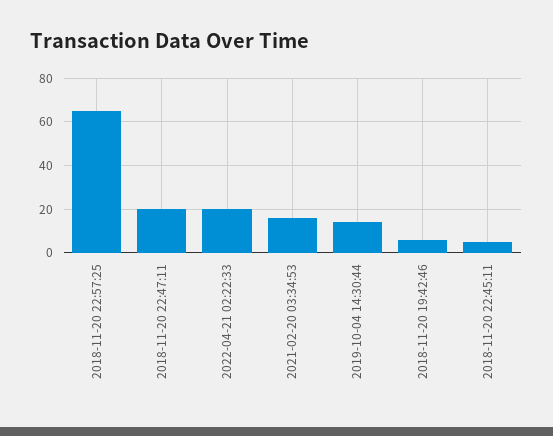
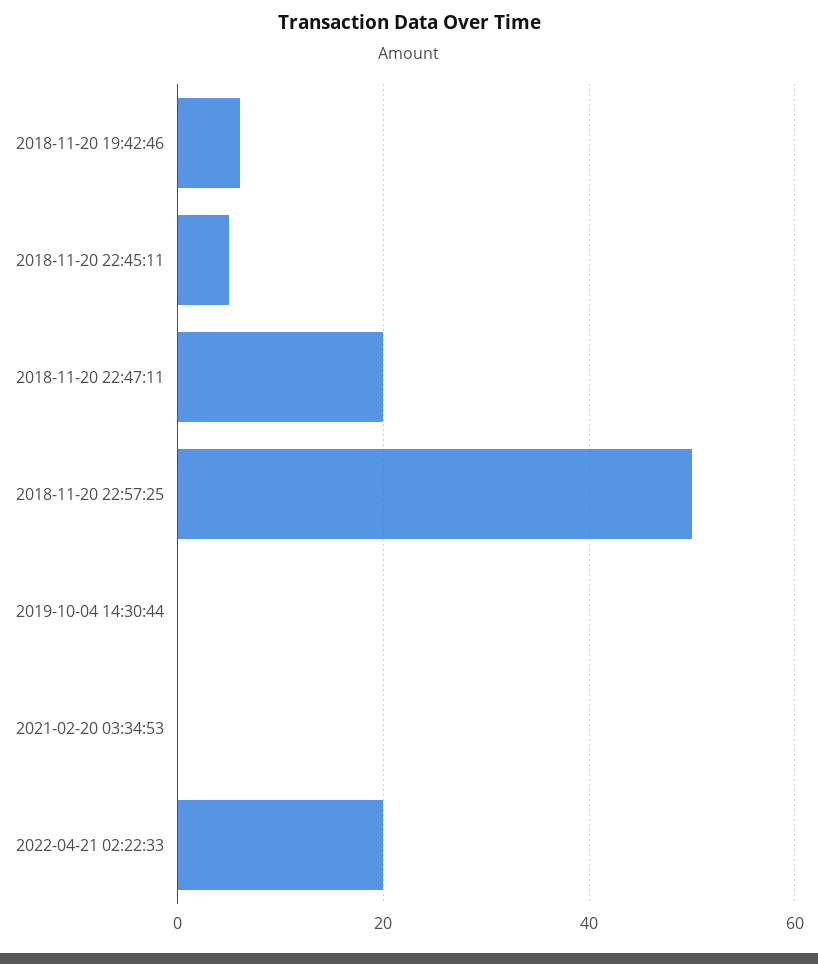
2018-11-20 22:57:25: 65 -> 50
2021-02-20 03:34:53: 15 -> 0
2019-10-04 14:30:44: 15 -> 0

